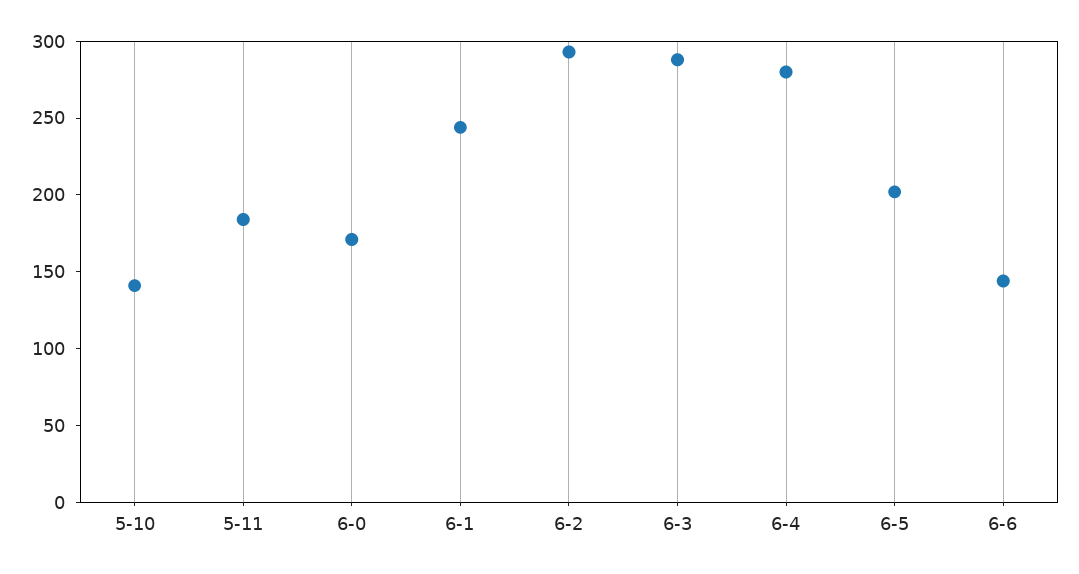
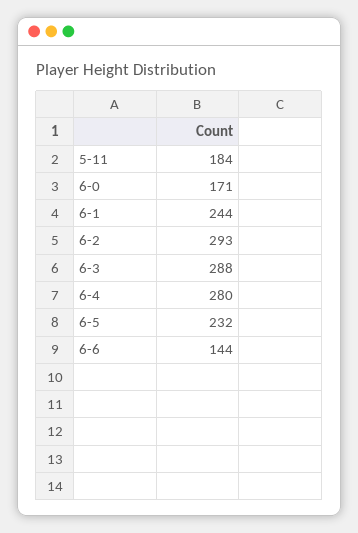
5-10: 140 -> none
6-5: 200 -> 232

